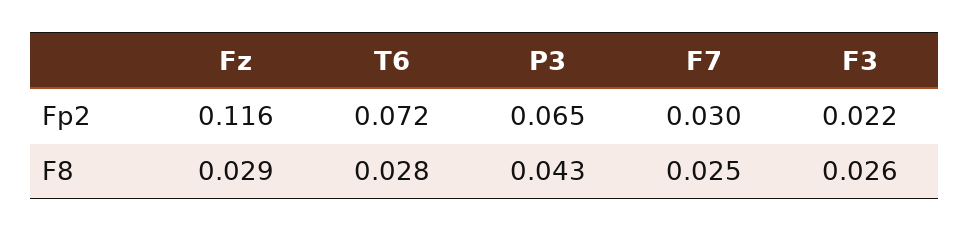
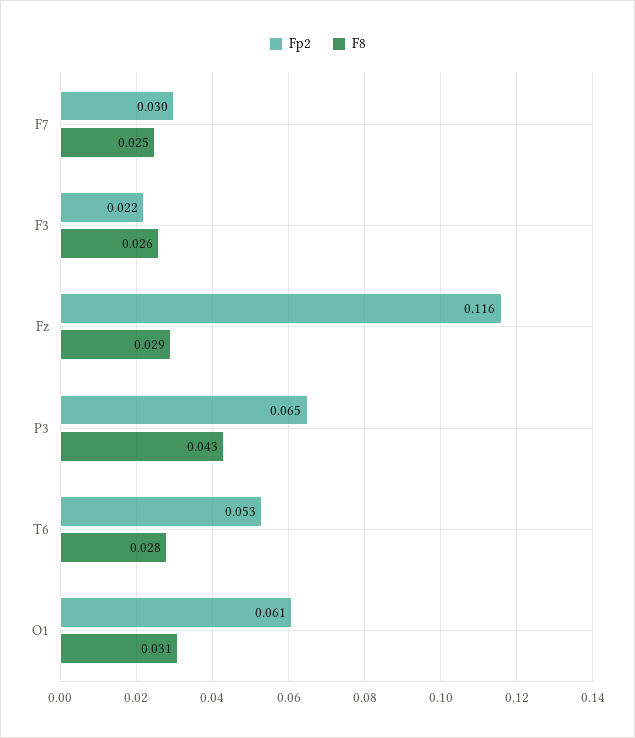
Fp2, T6: 0.072 -> 0.053
Fp2, O1: none -> 0.061
F8, O1: none -> 0.031

